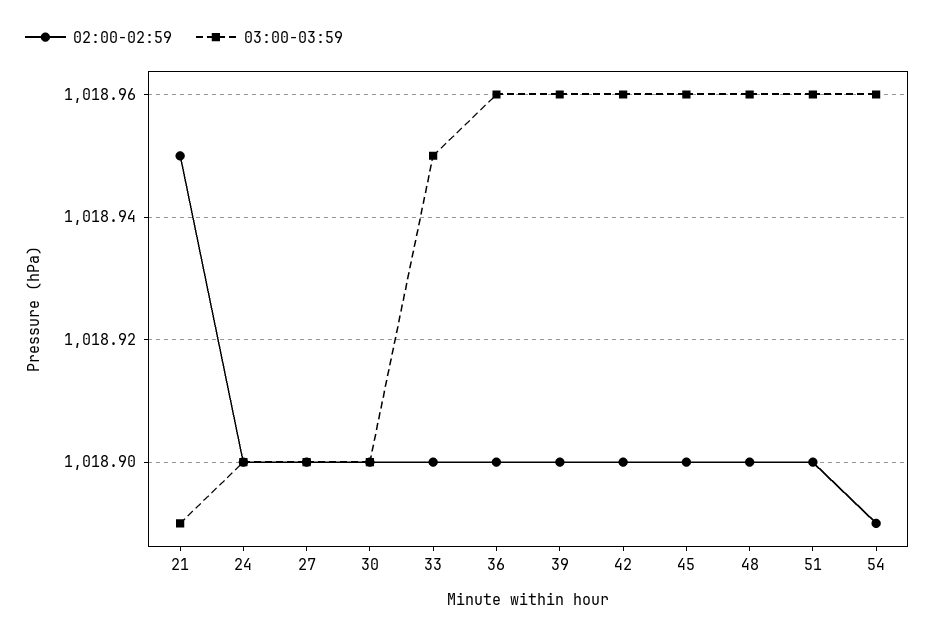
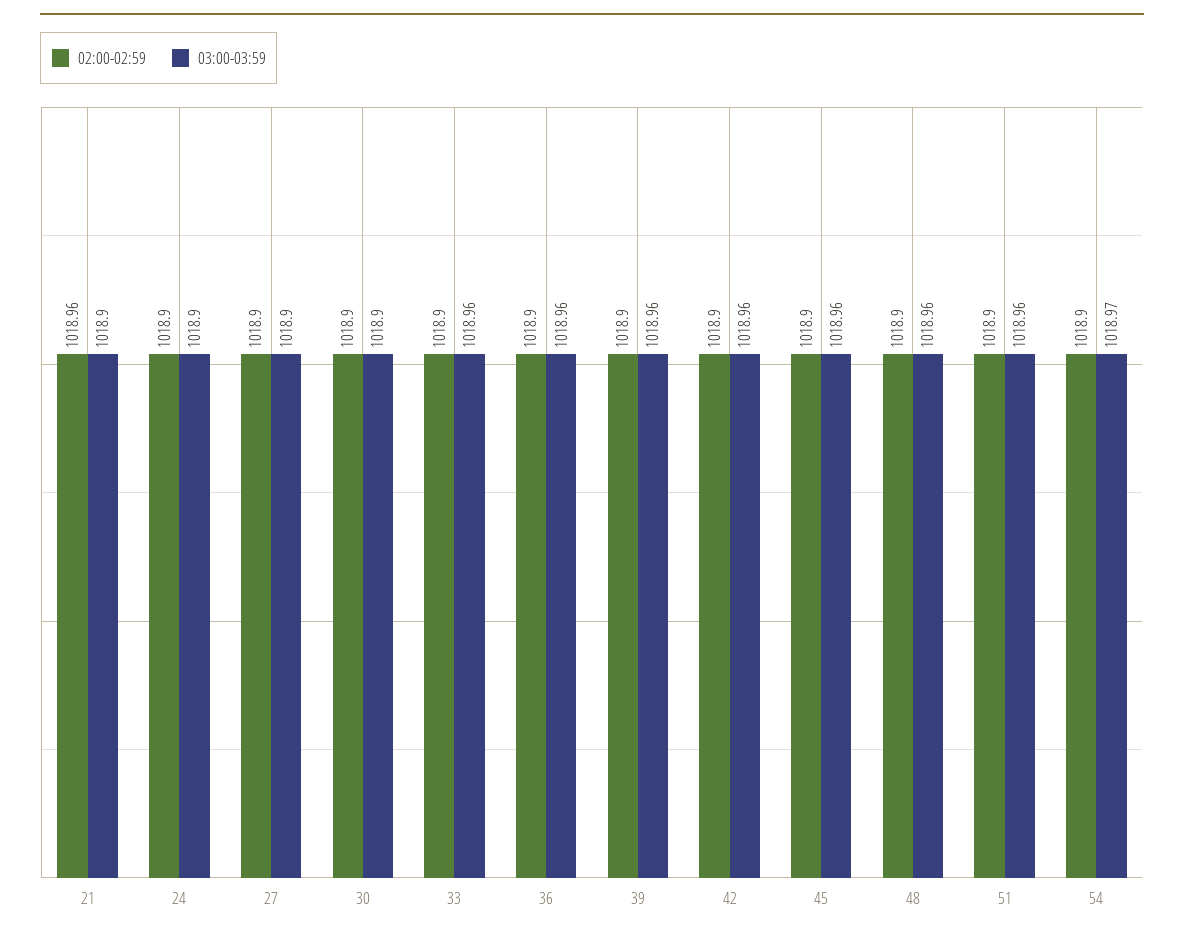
02:00-02:59, 21: 1018.95 -> 1018.96
03:00-03:59, 21: 1018.89 -> 1018.9
03:00-03:59, 33: 1018.95 -> 1018.96
02:00-02:59, 54: 1018.89 -> 1018.9
03:00-03:59, 54: 1018.96 -> 1018.97

